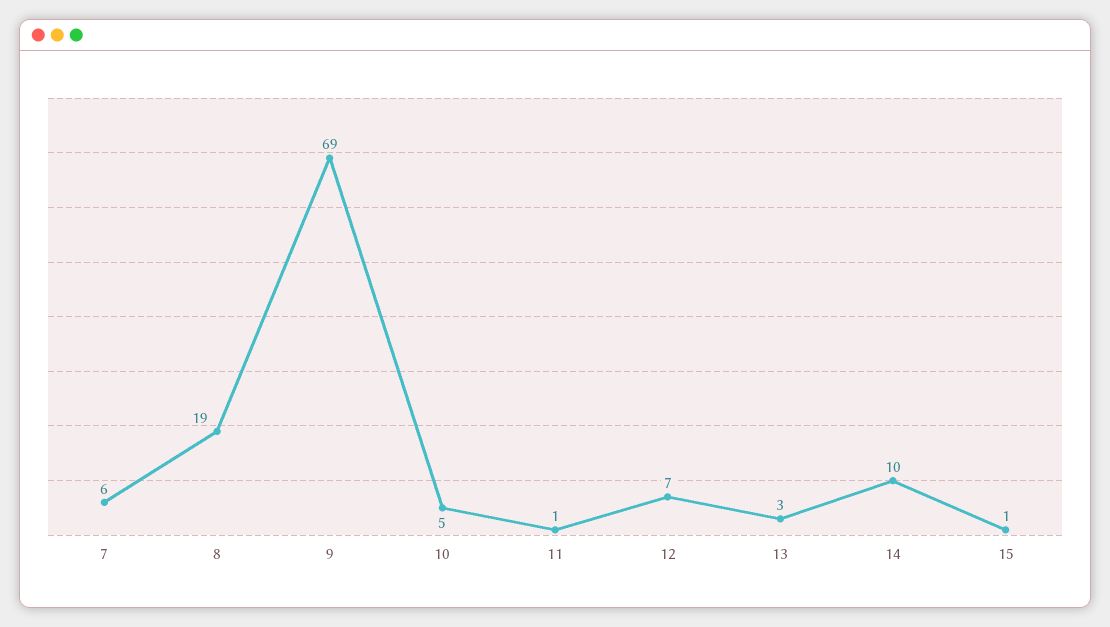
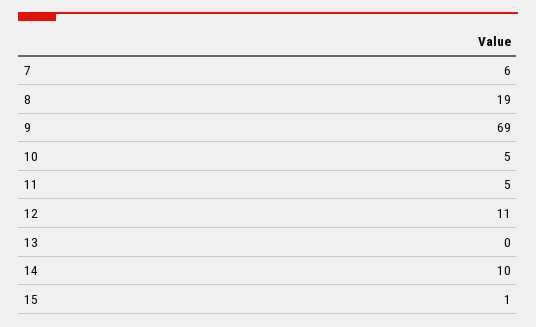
11: 1 -> 5
12: 7 -> 11
13: 3 -> 0

